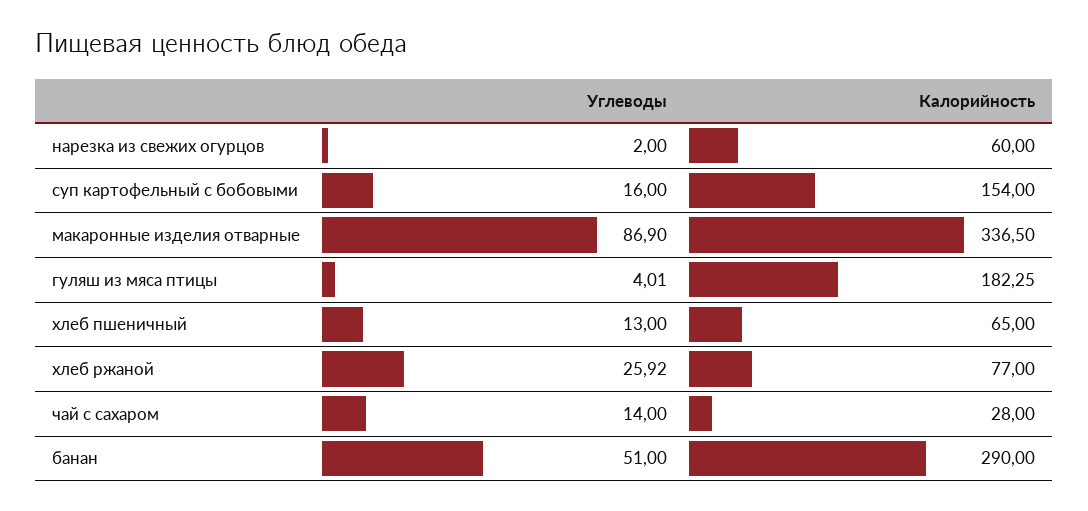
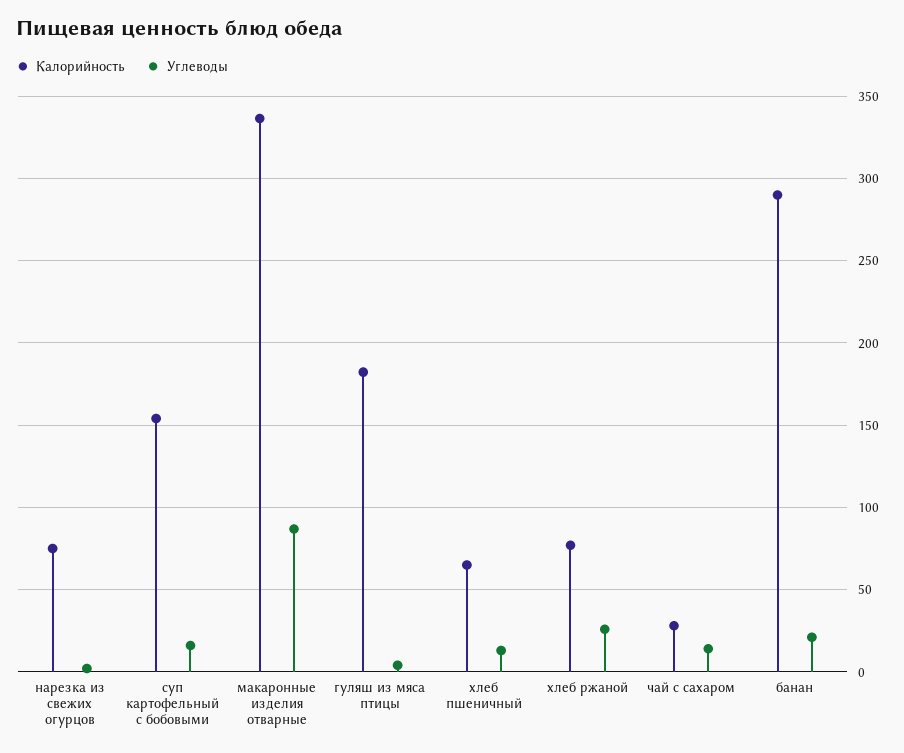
Калорийность, нарезка из свежих огурцов: 60 -> 75
Углеводы, банан: 51 -> 20

